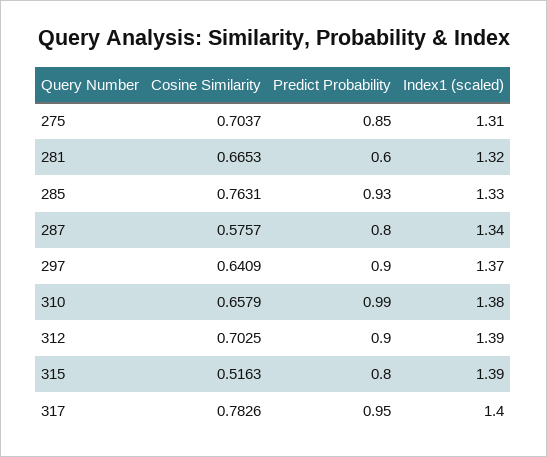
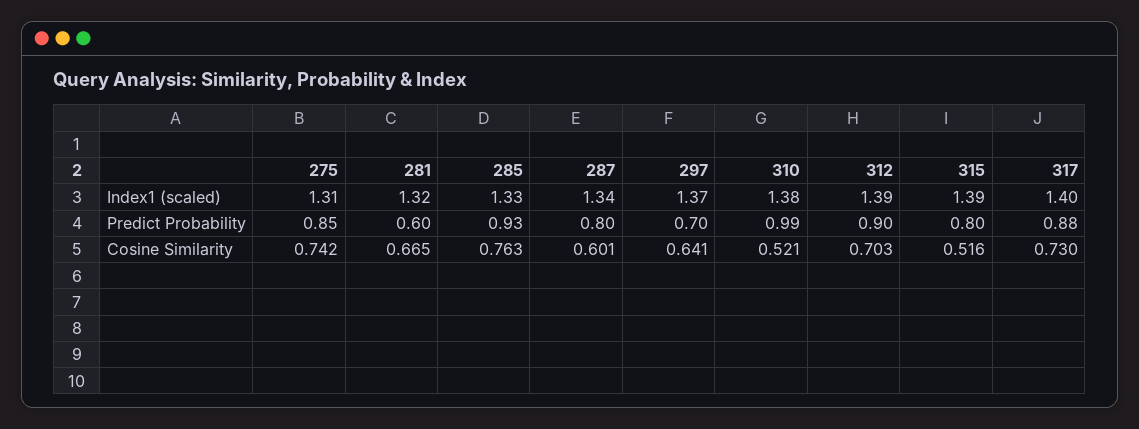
Cosine Similarity, 275: 0.7037 -> 0.742
Cosine Similarity, 287: 0.5757 -> 0.601
Predict Probability, 297: 0.9 -> 0.7
Cosine Similarity, 310: 0.6579 -> 0.521
Cosine Similarity, 317: 0.7826 -> 0.73
Predict Probability, 317: 0.95 -> 0.88

